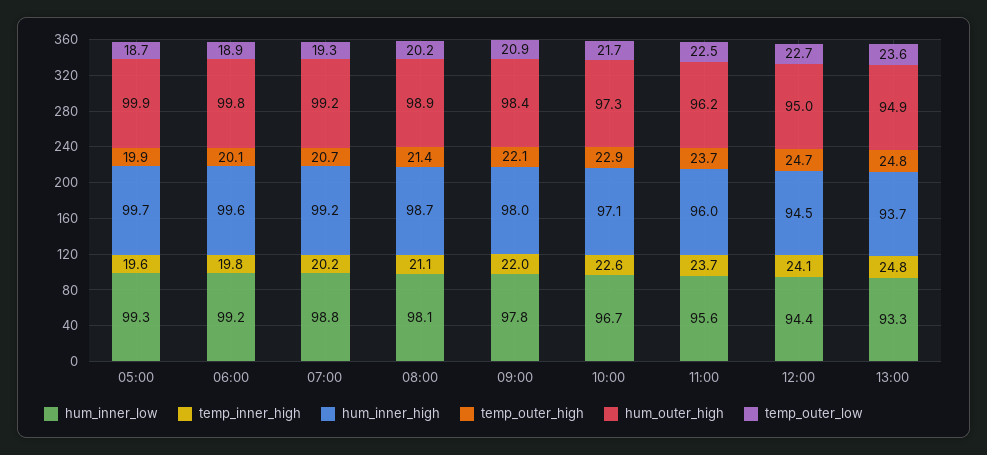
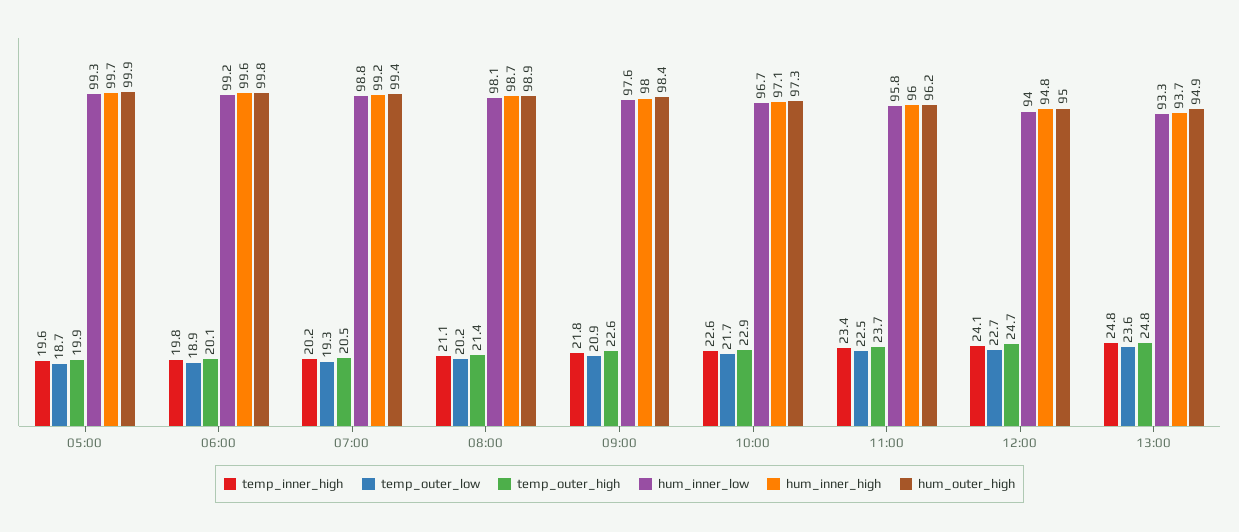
temp_outer_high, 07:00: 20.7 -> 20.5
hum_outer_high, 07:00: 99.2 -> 99.4
hum_inner_low, 09:00: 97.8 -> 97.6
temp_inner_high, 09:00: 22 -> 21.8
temp_outer_high, 09:00: 22.1 -> 22.6
hum_inner_low, 11:00: 95.6 -> 95.8
temp_inner_high, 11:00: 23.7 -> 23.4
hum_inner_low, 12:00: 94.4 -> 94
hum_inner_high, 12:00: 94.5 -> 94.8

